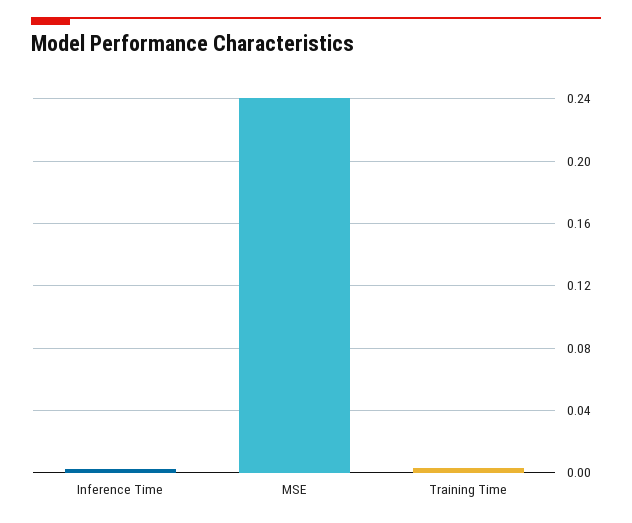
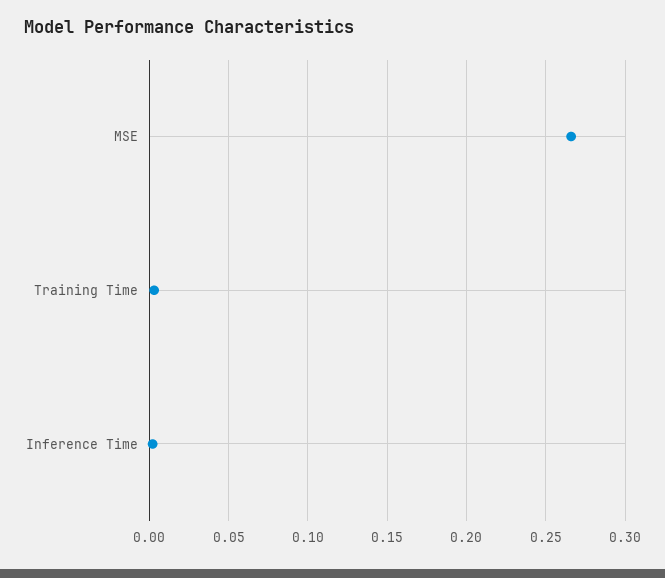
MSE: 0.24 -> 0.265

